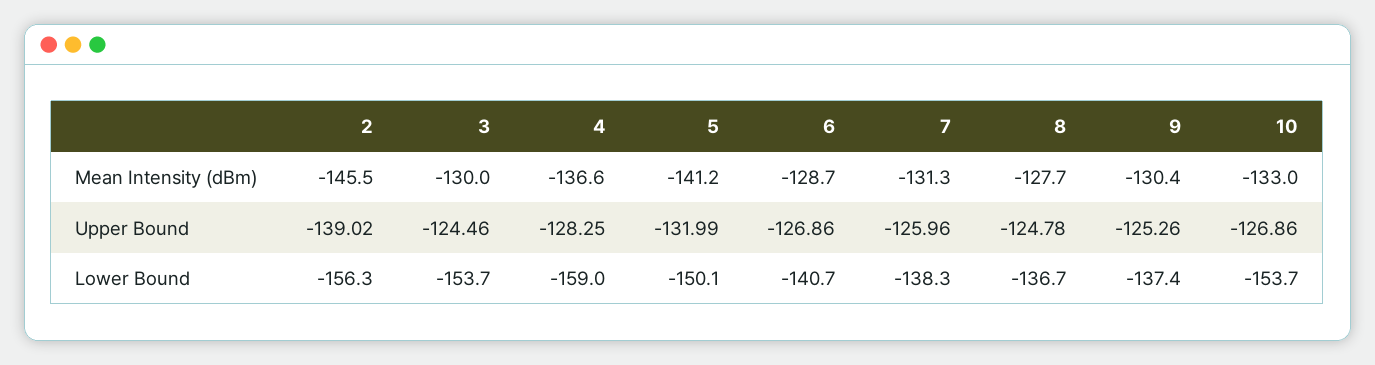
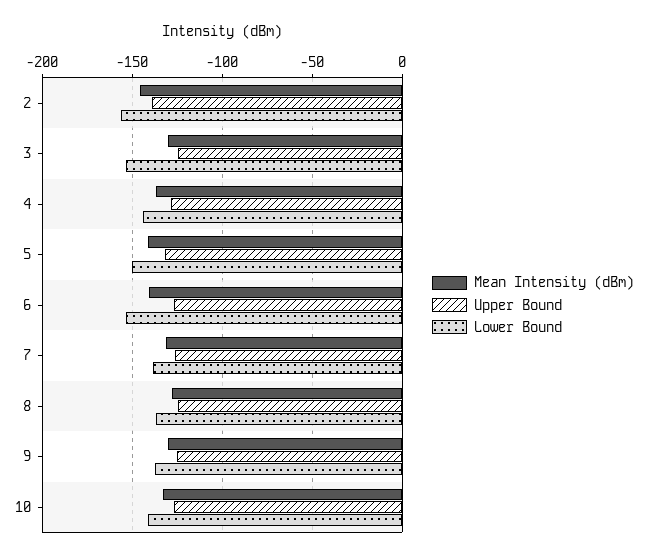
Mean Intensity (dBm), 6: -128.7 -> -140
Lower Bound, 4: -159 -> -145
Lower Bound, 6: -140.7 -> -155
Lower Bound, 10: -153.7 -> -140

